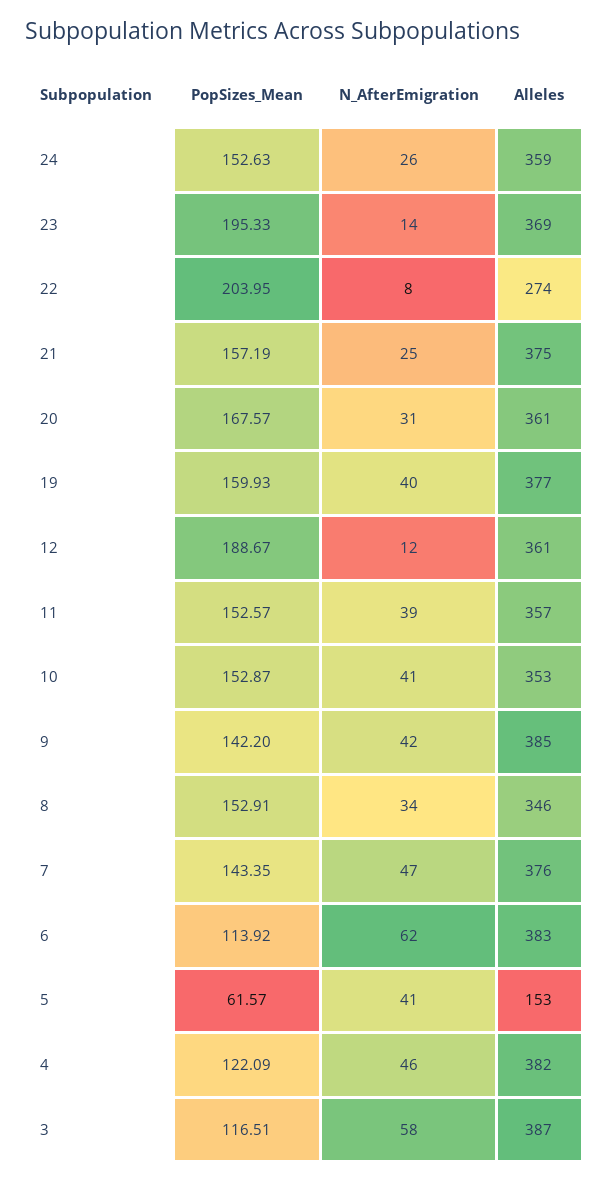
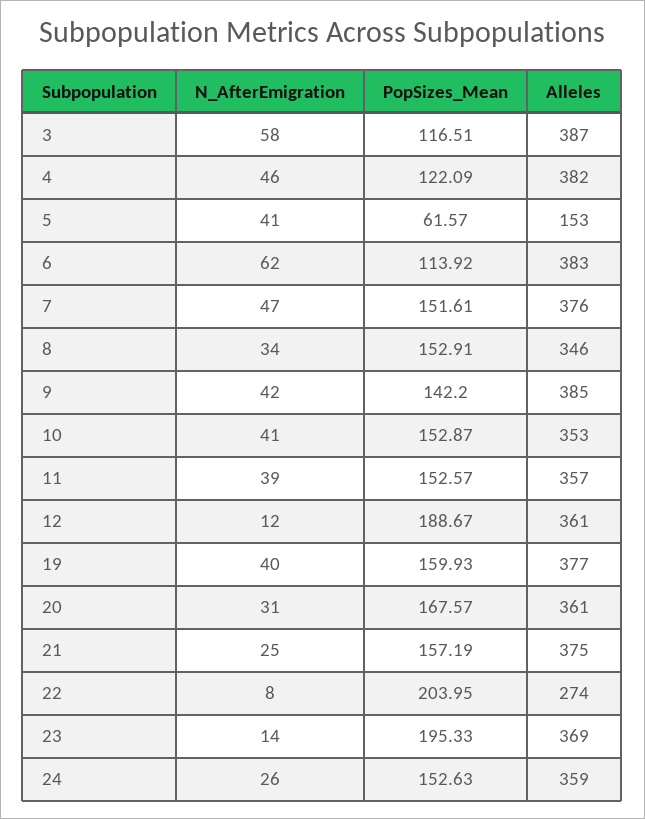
PopSizes_Mean, 7: 143.35 -> 151.61

